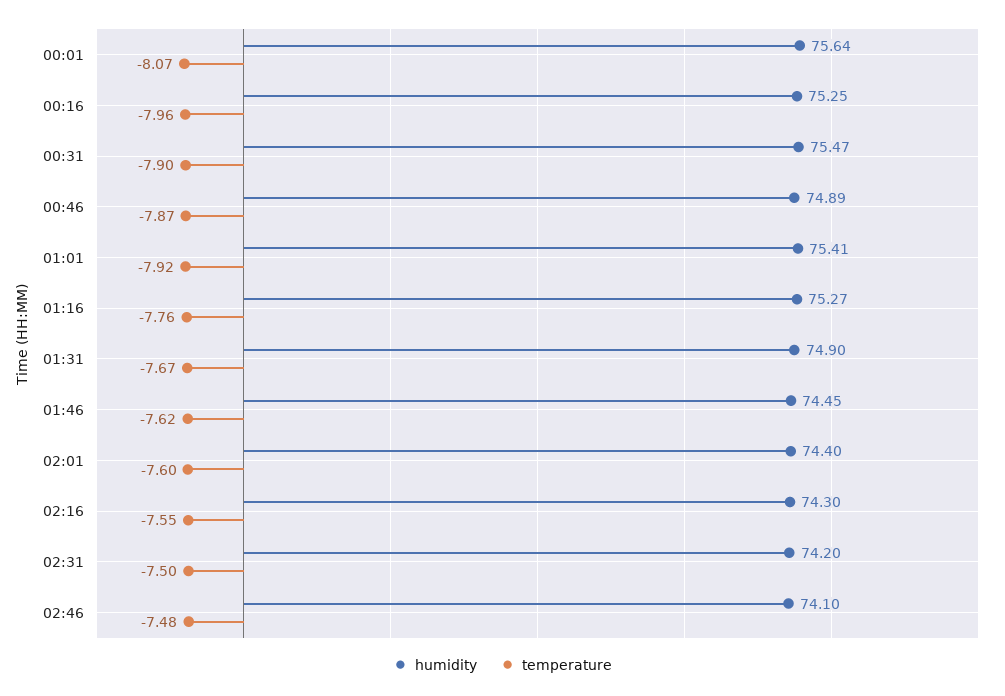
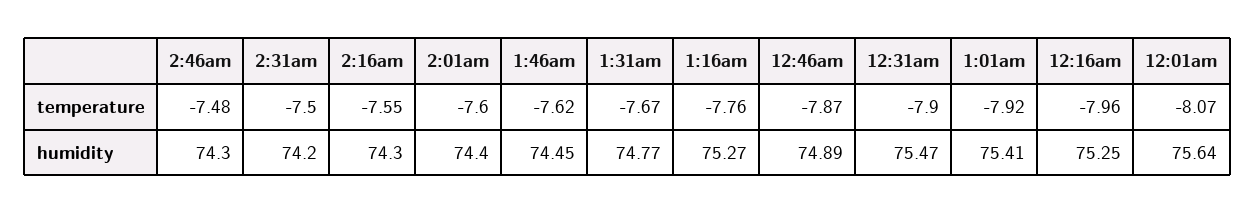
humidity, 01:31: 74.9 -> 74.77
humidity, 02:46: 74.1 -> 74.3

